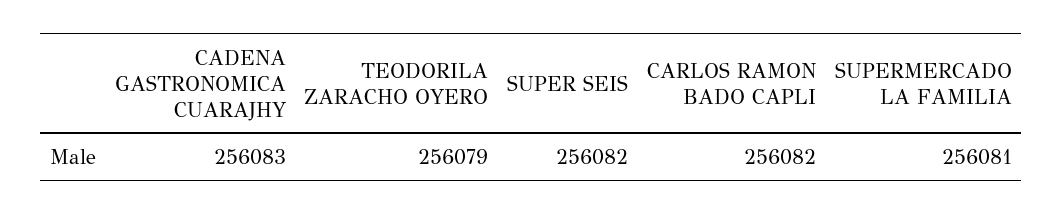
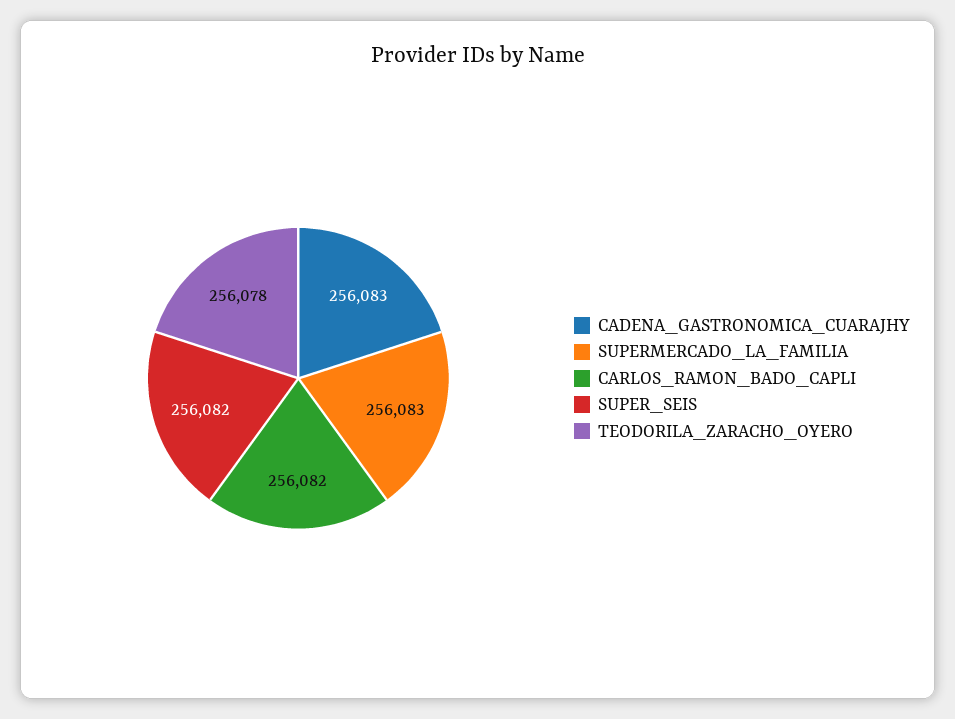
TEODORILA ZARACHO OYERO: 256079 -> 256078
SUPERMERCADO LA FAMILIA: 256081 -> 256083

